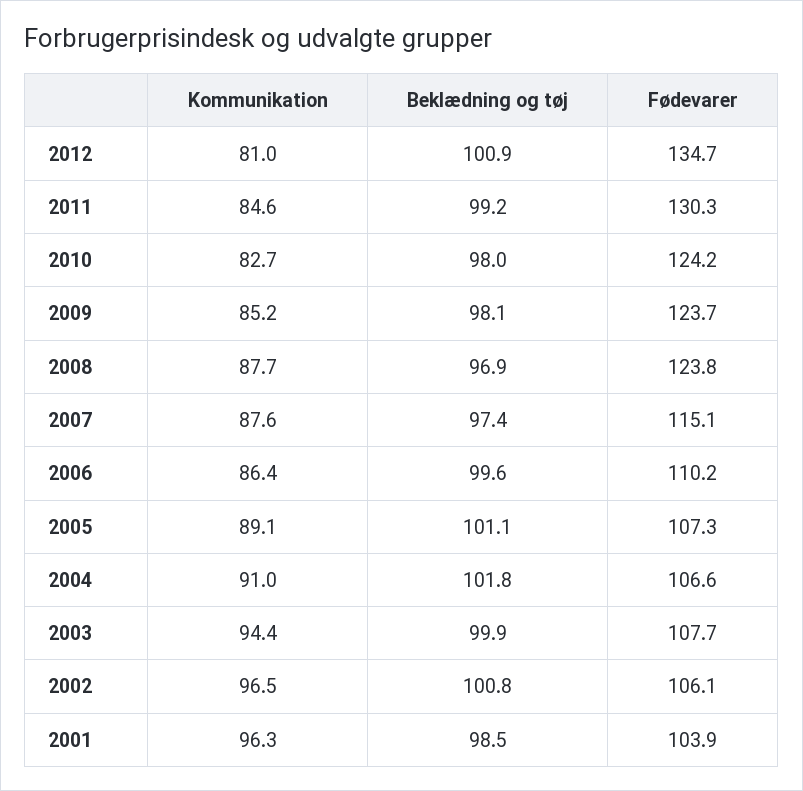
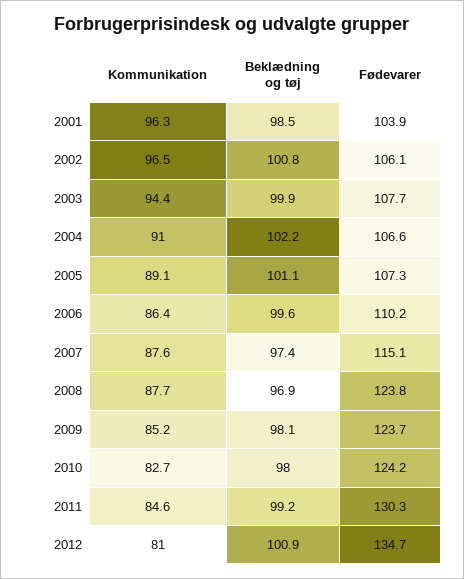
Beklædning og tøj, 2004: 101.8 -> 102.2

